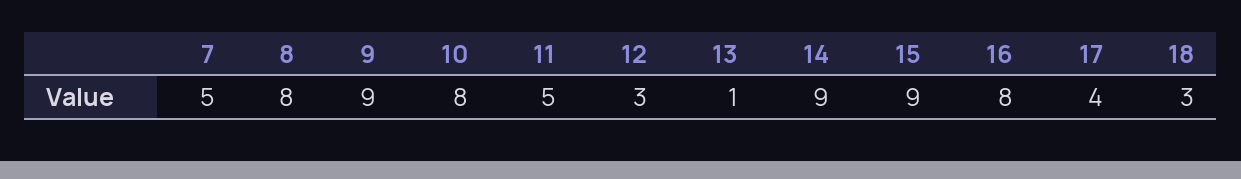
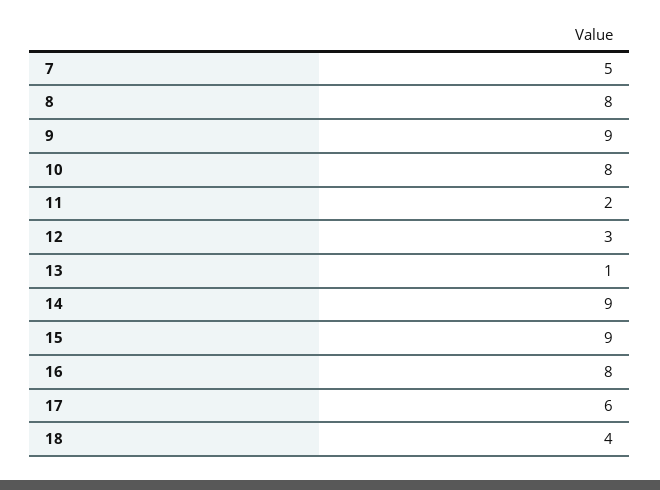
11: 5 -> 2
17: 4 -> 6
18: 3 -> 4

